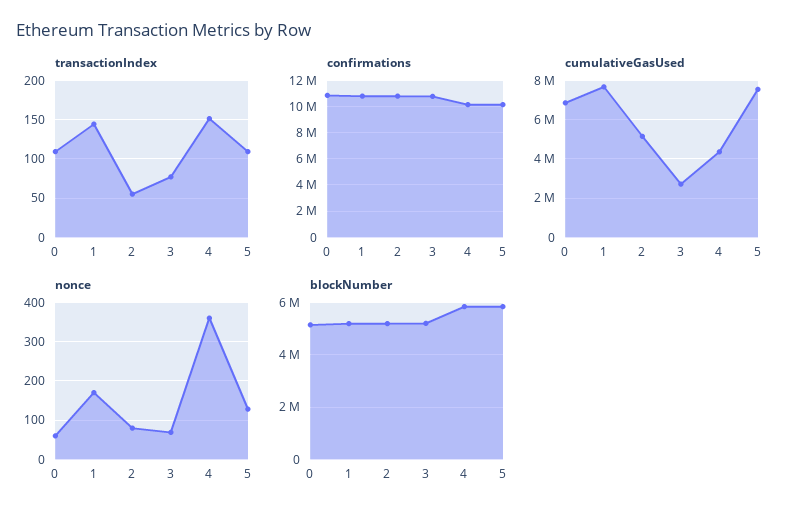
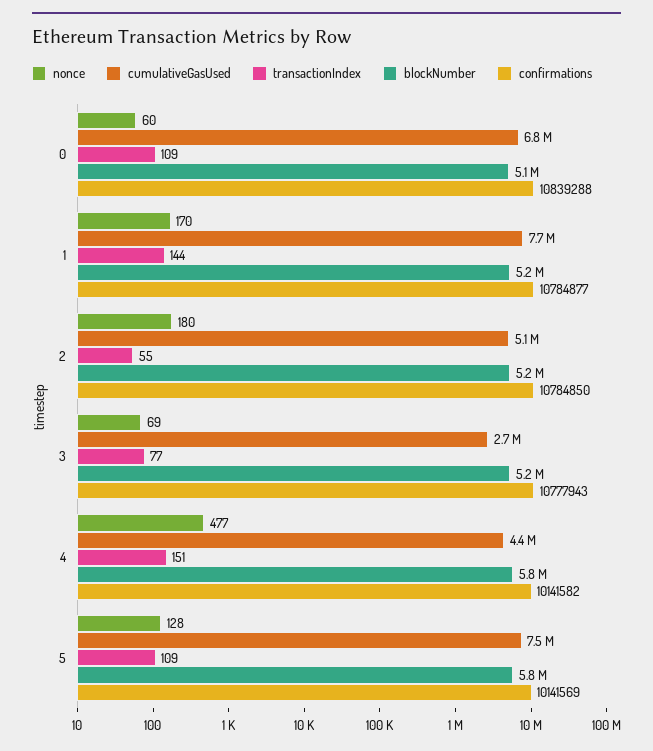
nonce, 2: 80 -> 180
nonce, 4: 360 -> 477

